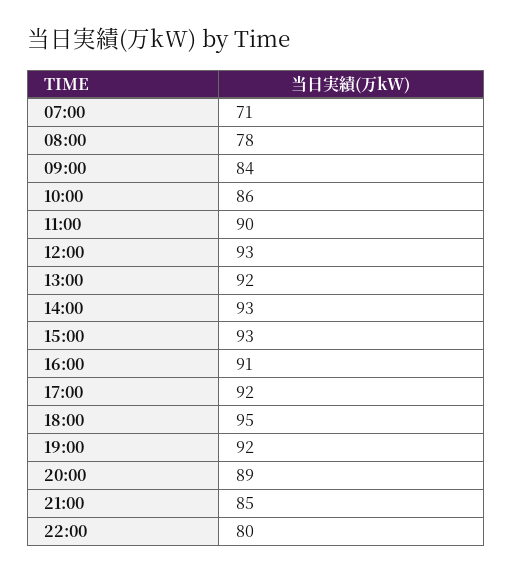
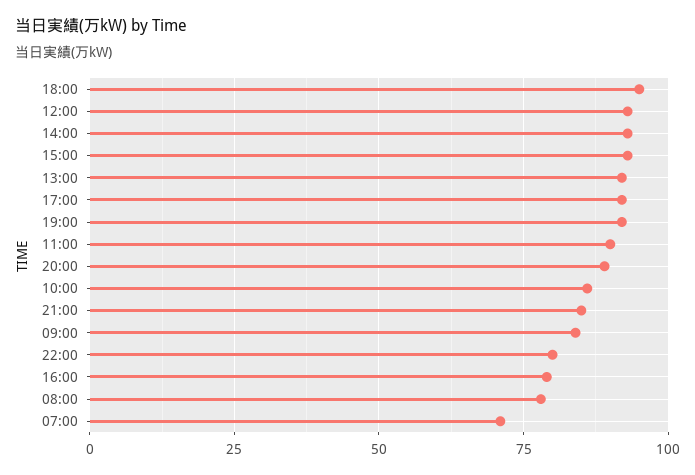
16:00: 91 -> 80

